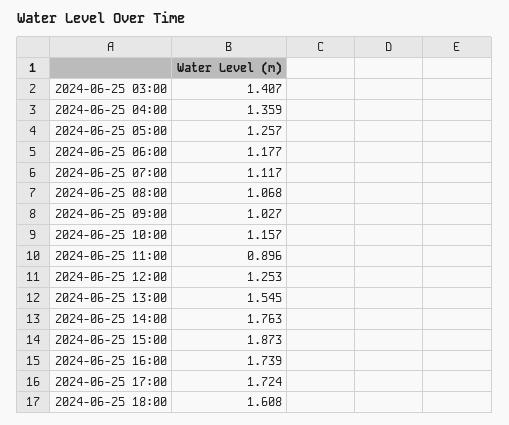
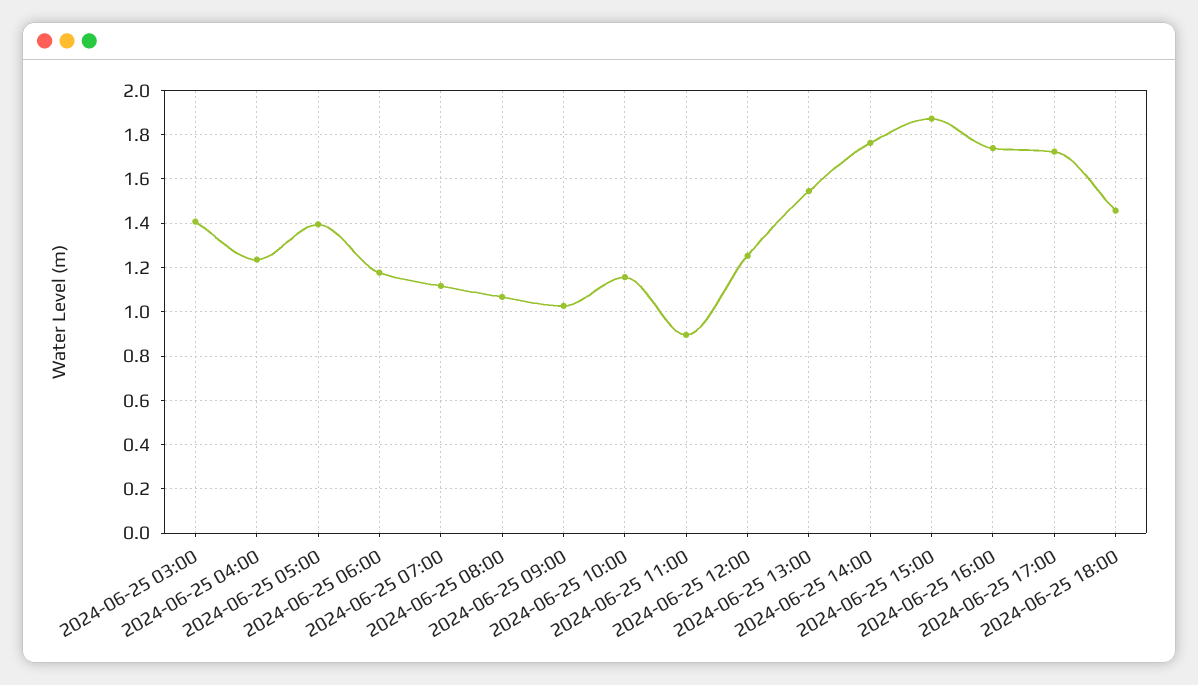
2024-06-25 04:00: 1.359 -> 1.25
2024-06-25 05:00: 1.257 -> 1.4
2024-06-25 18:00: 1.608 -> 1.45

